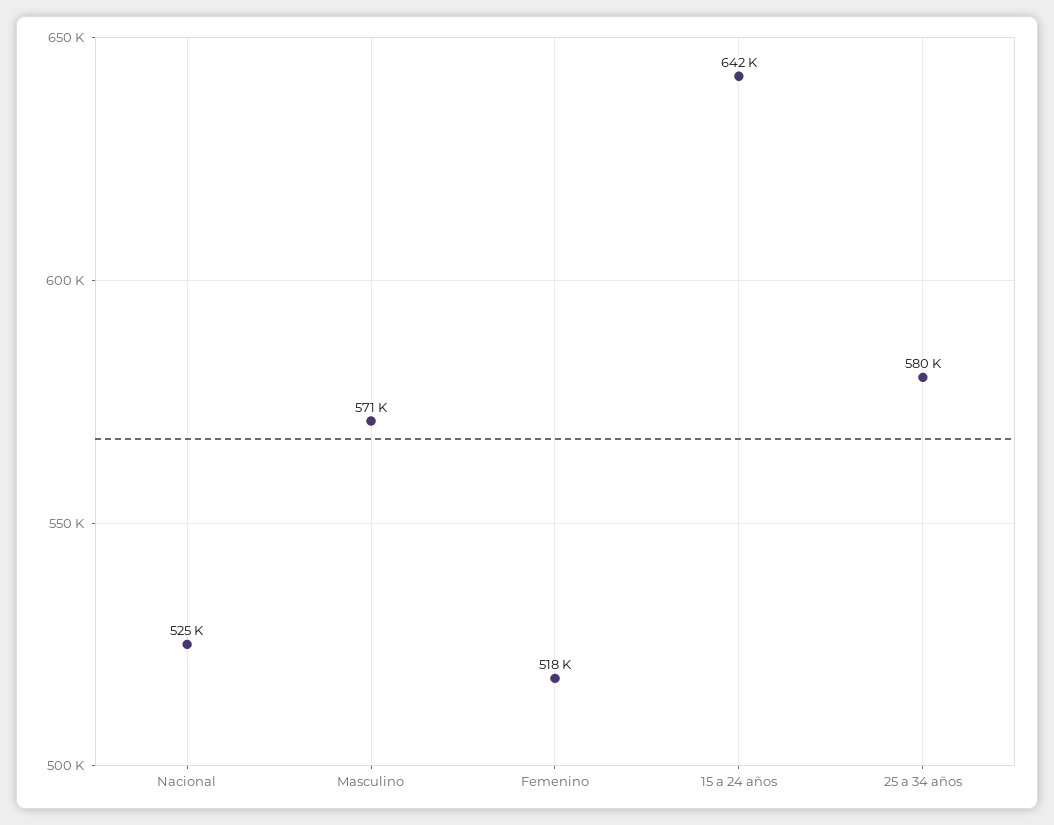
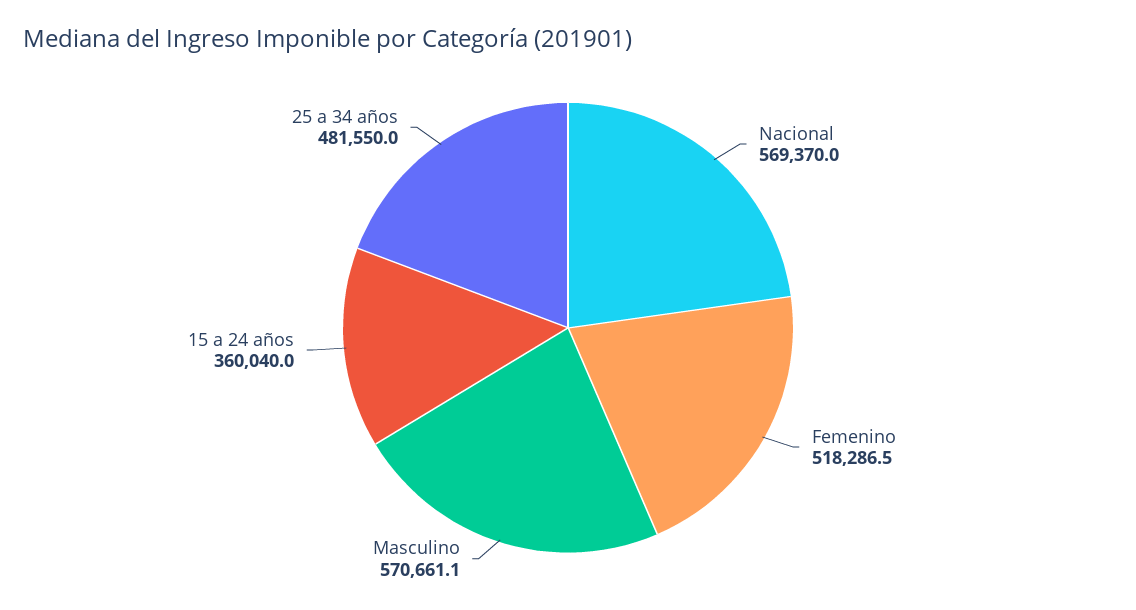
Nacional: 525000 -> 569370
15 a 24 años: 642000 -> 360040
25 a 34 años: 580000 -> 481550

